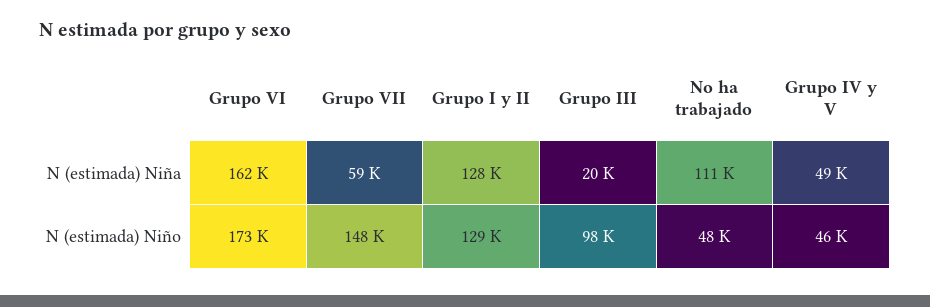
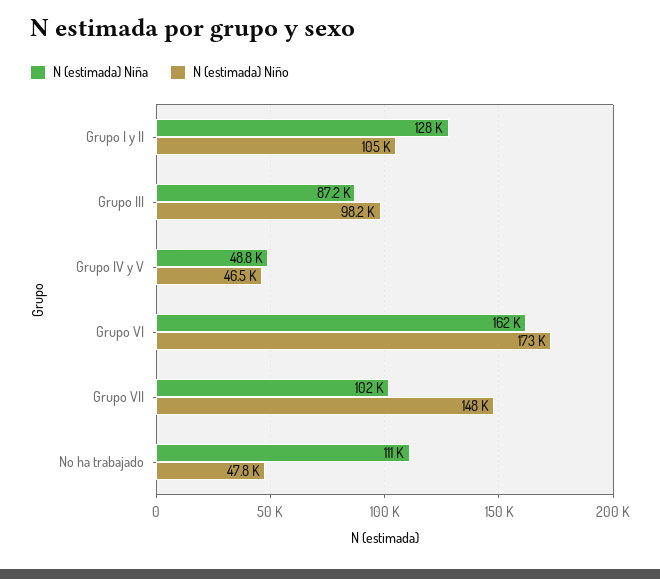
N (estimada) Niña, Grupo VII: 59000 -> 102000
N (estimada) Niña, Grupo III: 20000 -> 87200
N (estimada) Niño, Grupo I y II: 129000 -> 105000

